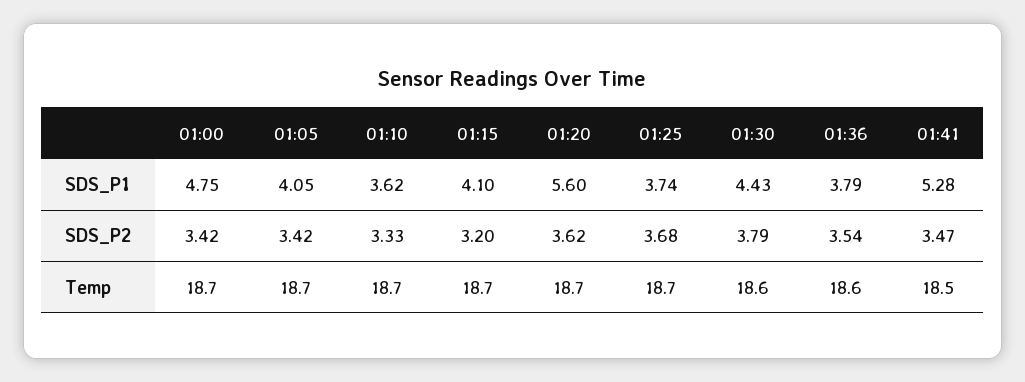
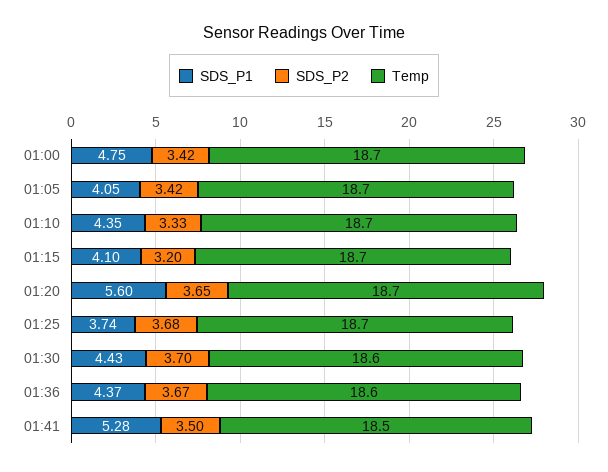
SDS_P1, 01:10: 3.62 -> 4.35
SDS_P1, 01:36: 3.79 -> 4.37
SDS_P2, 01:20: 3.62 -> 3.65
SDS_P2, 01:30: 3.79 -> 3.7
SDS_P2, 01:36: 3.54 -> 3.67
SDS_P2, 01:41: 3.47 -> 3.5

